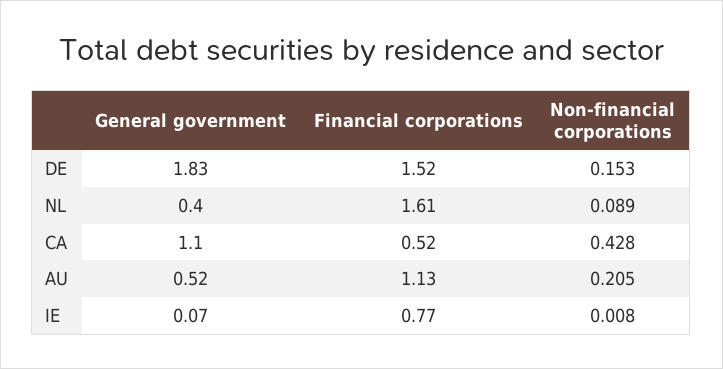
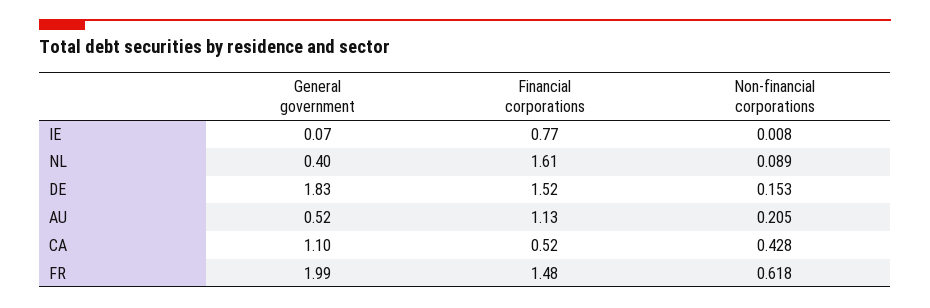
General government, FR: none -> 1.99
Financial corporations, FR: none -> 1.48
Non-financial corporations, FR: none -> 0.618

